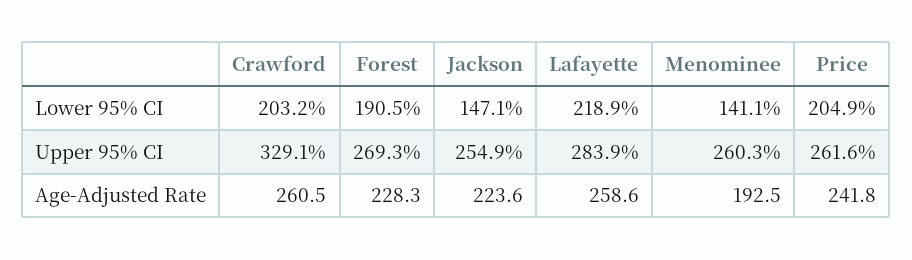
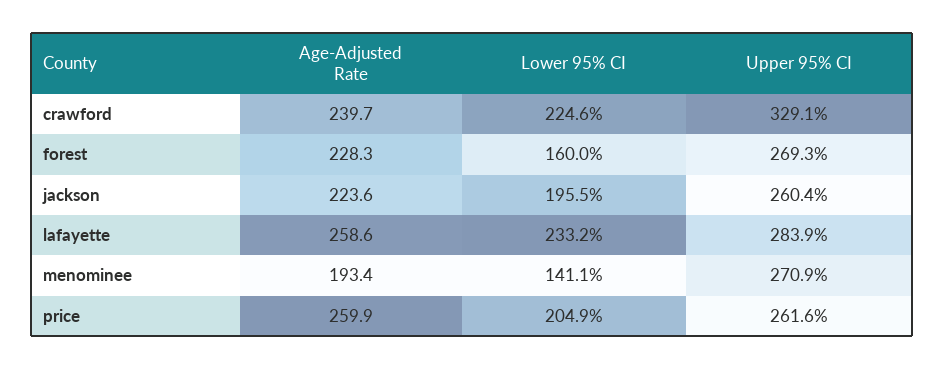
Crawford, Lower 95% CI: 203.2 -> 224.6
Forest, Lower 95% CI: 190.5 -> 160
Jackson, Lower 95% CI: 147.1 -> 195.5
Lafayette, Lower 95% CI: 218.9 -> 233.2
Jackson, Upper 95% CI: 254.9 -> 260.4
Menominee, Upper 95% CI: 260.3 -> 270.9
Crawford, Age-Adjusted Rate: 260.5 -> 239.7
Menominee, Age-Adjusted Rate: 192.5 -> 193.4
Price, Age-Adjusted Rate: 241.8 -> 259.9

